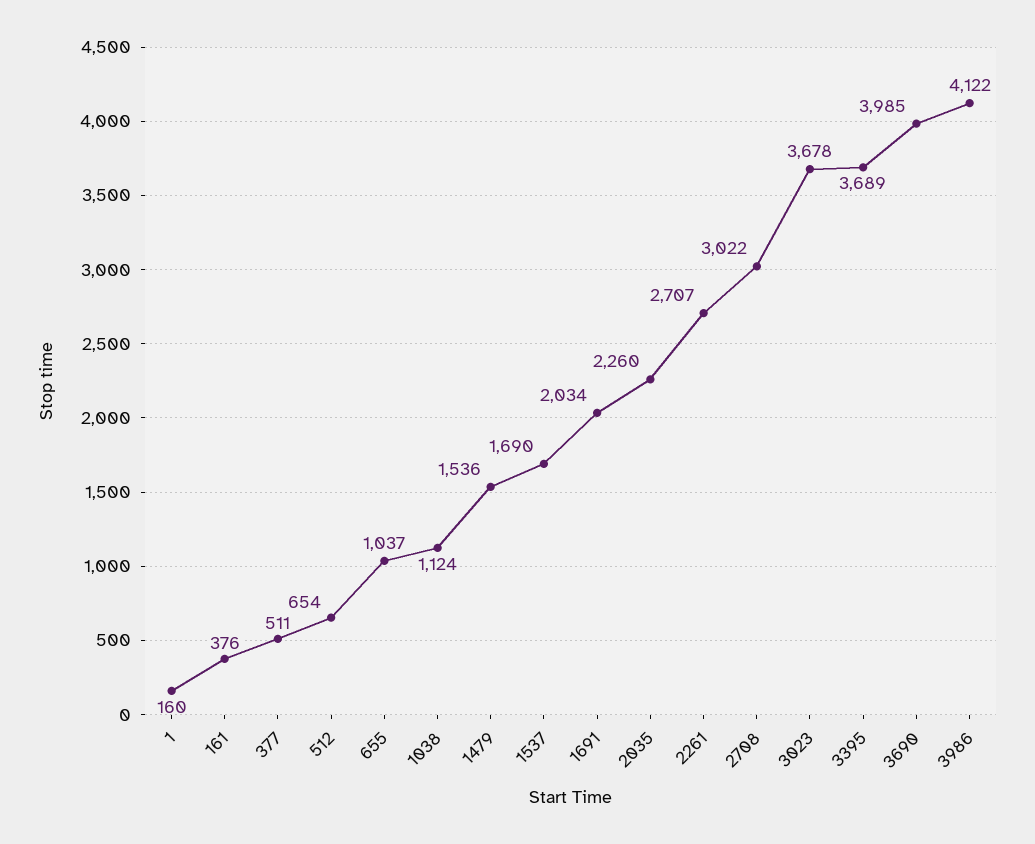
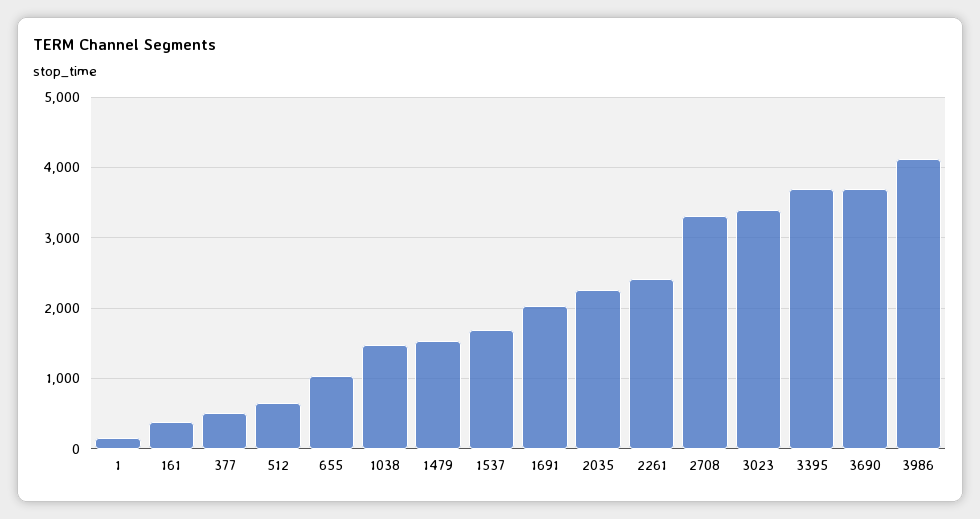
1038: 1124 -> 1500
2261: 2707 -> 2400
2708: 3022 -> 3300
3023: 3678 -> 3400
3690: 3985 -> 3700

